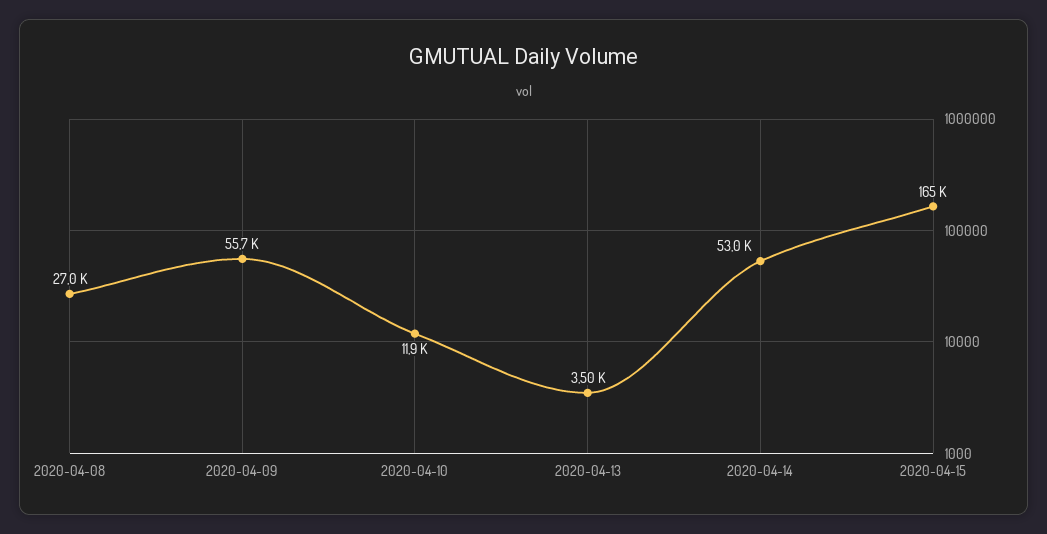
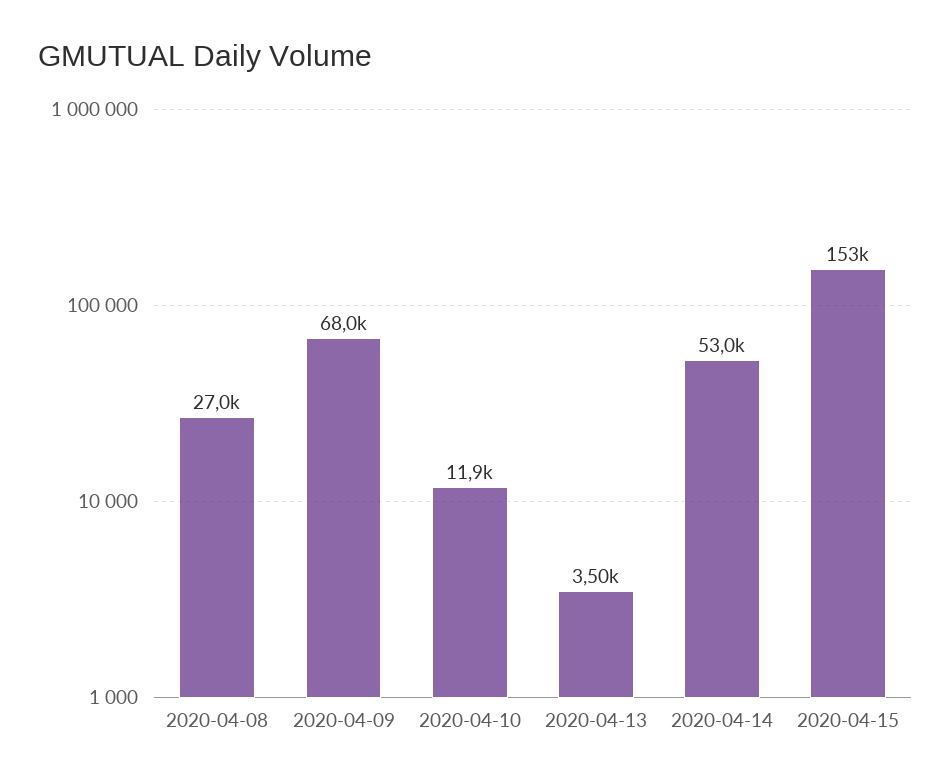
2020-04-09: 55700 -> 68000
2020-04-15: 165000 -> 153000

